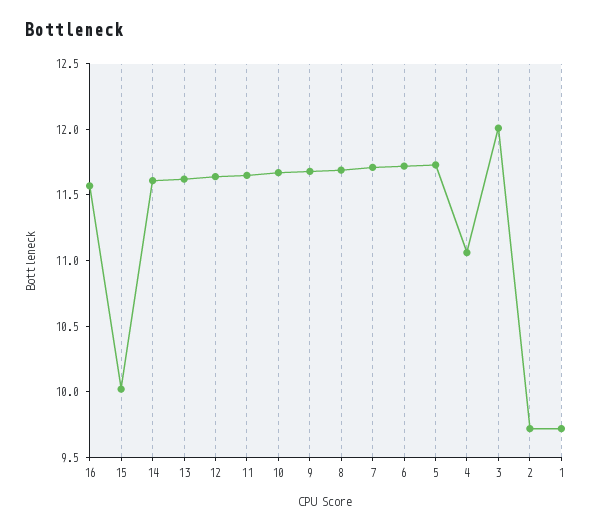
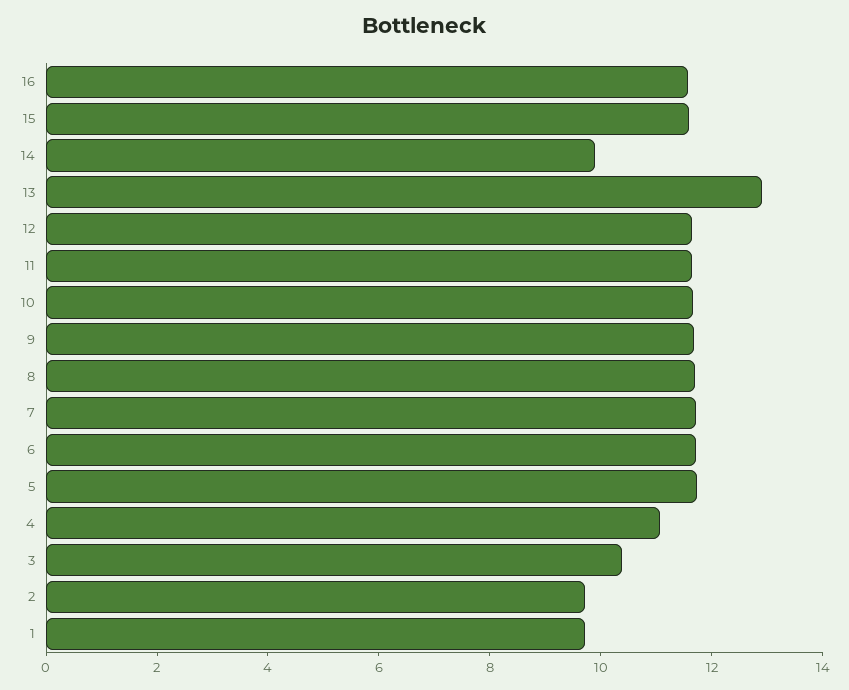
15: 10 -> 11.5
14: 11.6 -> 10
13: 11.6 -> 13
3: 12 -> 10.5

